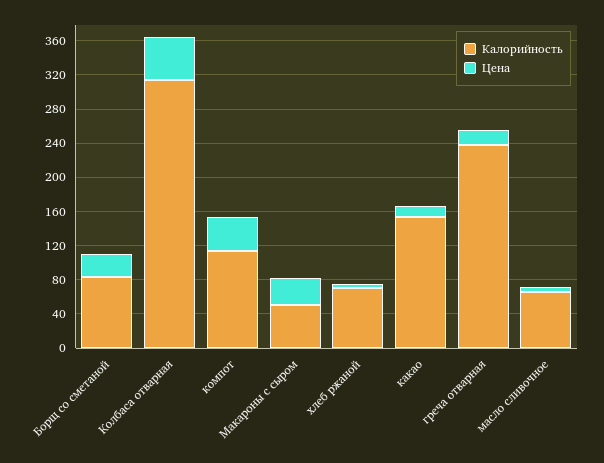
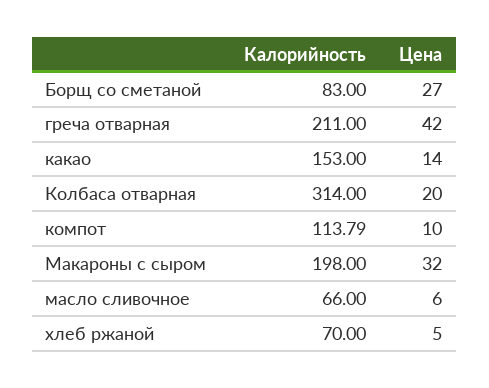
Цена, Колбаса отварная: 50 -> 20
Цена, компот: 40 -> 10
Калорийность, Макароны с сыром: 50 -> 198
Калорийность, греча отварная: 240 -> 211
Цена, греча отварная: 20 -> 42

